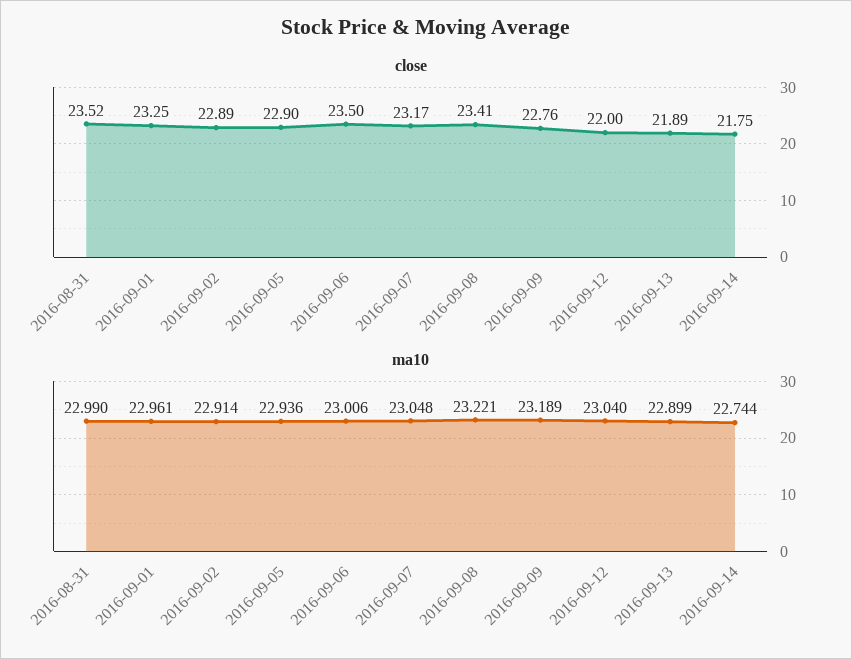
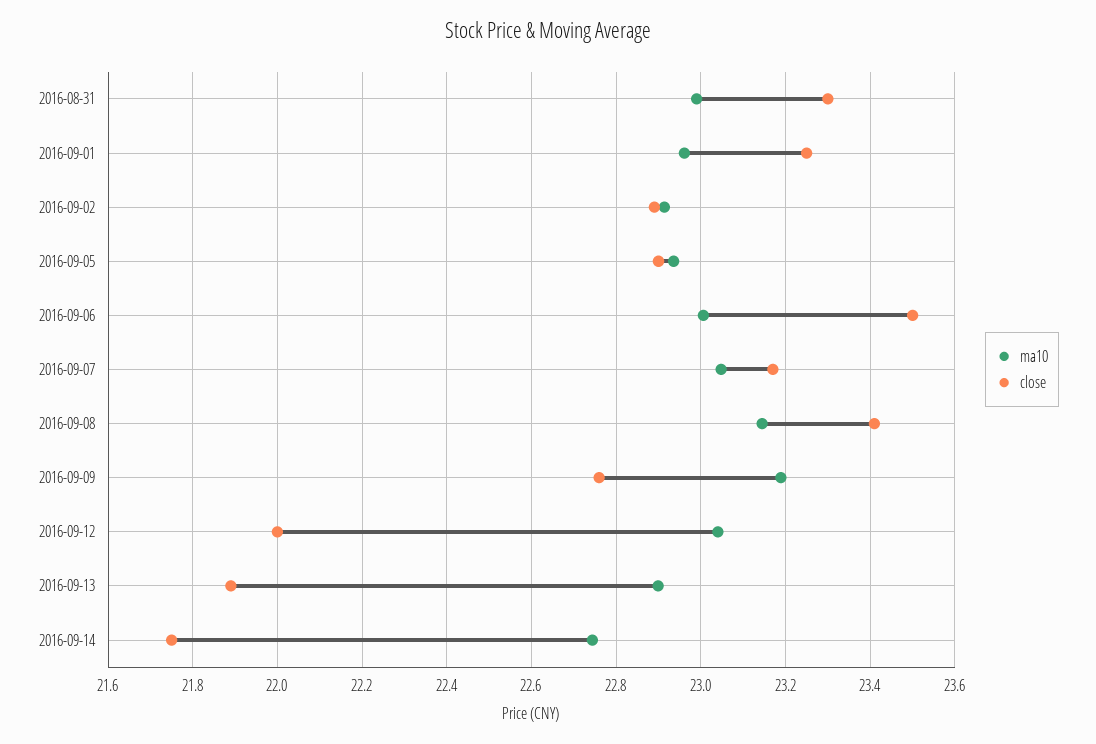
close, 2016-08-31: 23.52 -> 23.3
ma10, 2016-09-08: 23.221 -> 23.14

